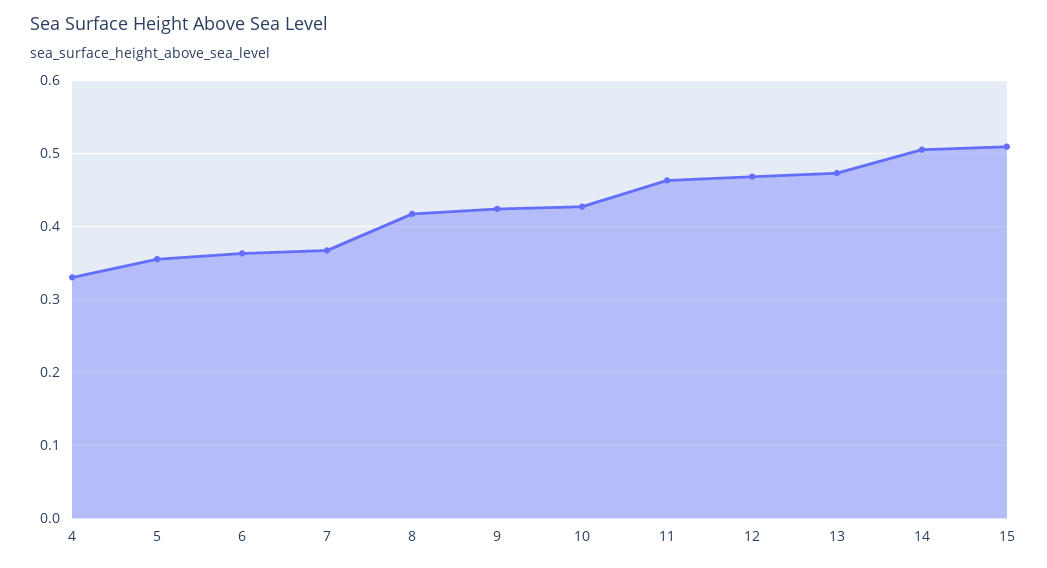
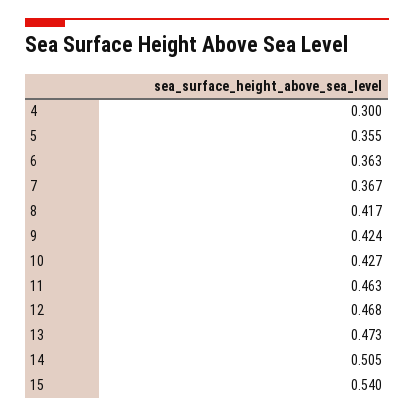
4: 0.33 -> 0.3
15: 0.51 -> 0.54

